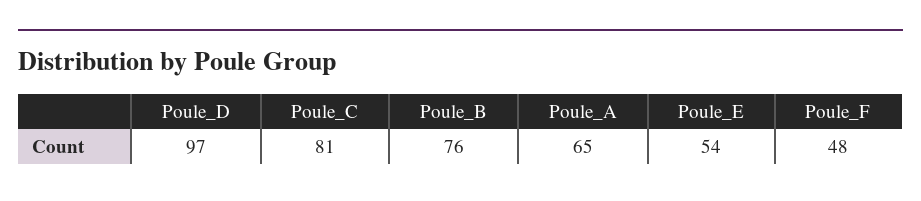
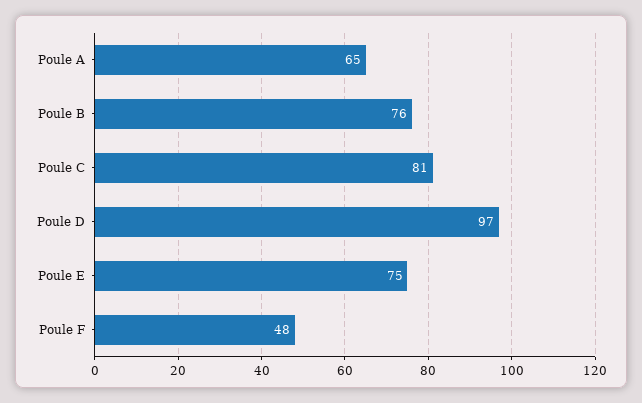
Poule_E: 54 -> 75

